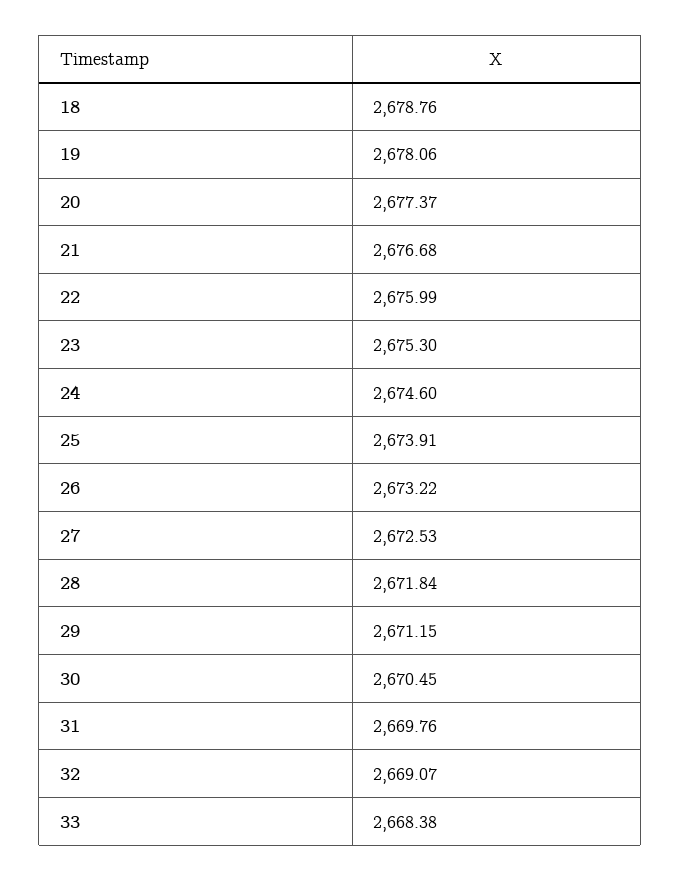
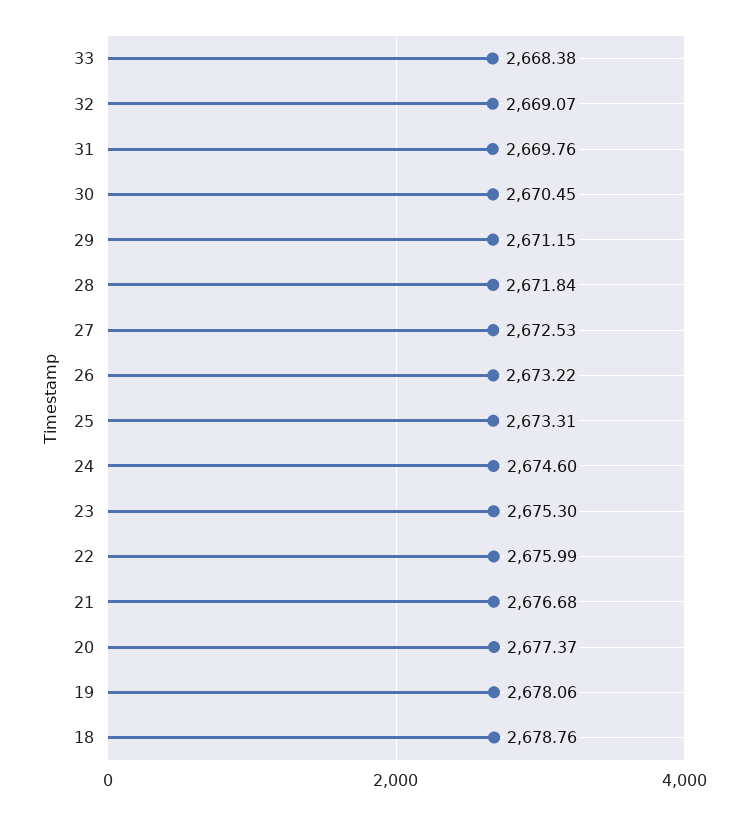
25: 2673.91 -> 2673.31

